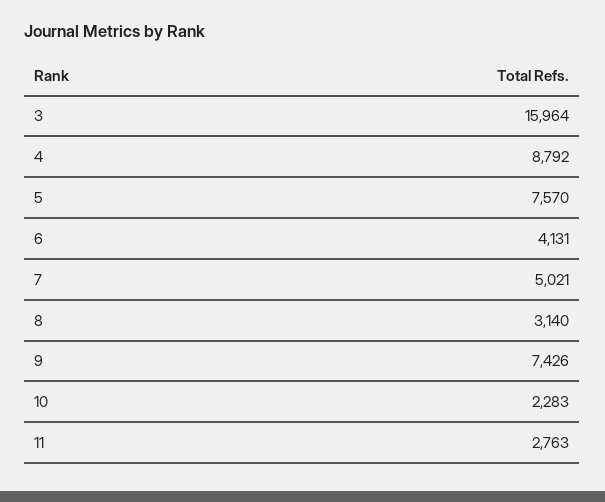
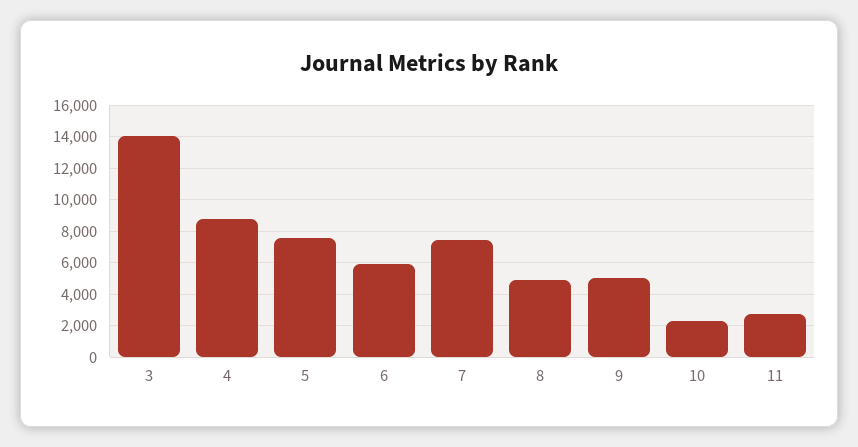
3: 15964 -> 14000
6: 4131 -> 6000
7: 5021 -> 7500
8: 3140 -> 5000
9: 7426 -> 5000

